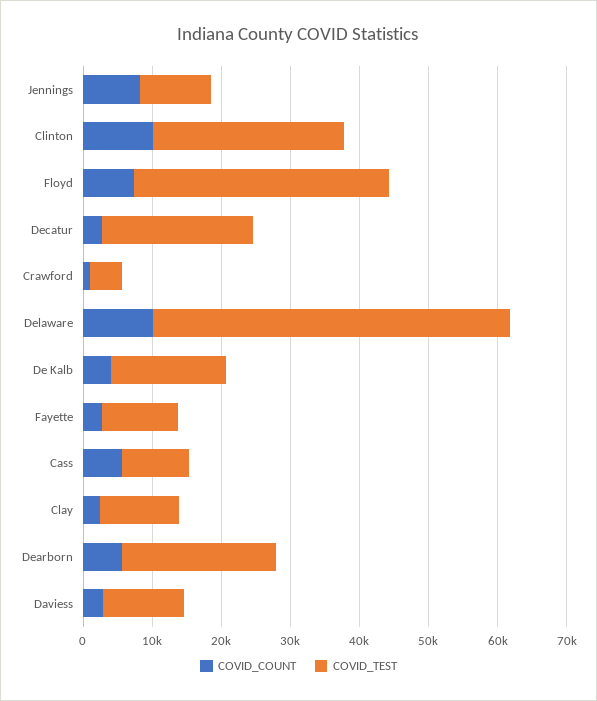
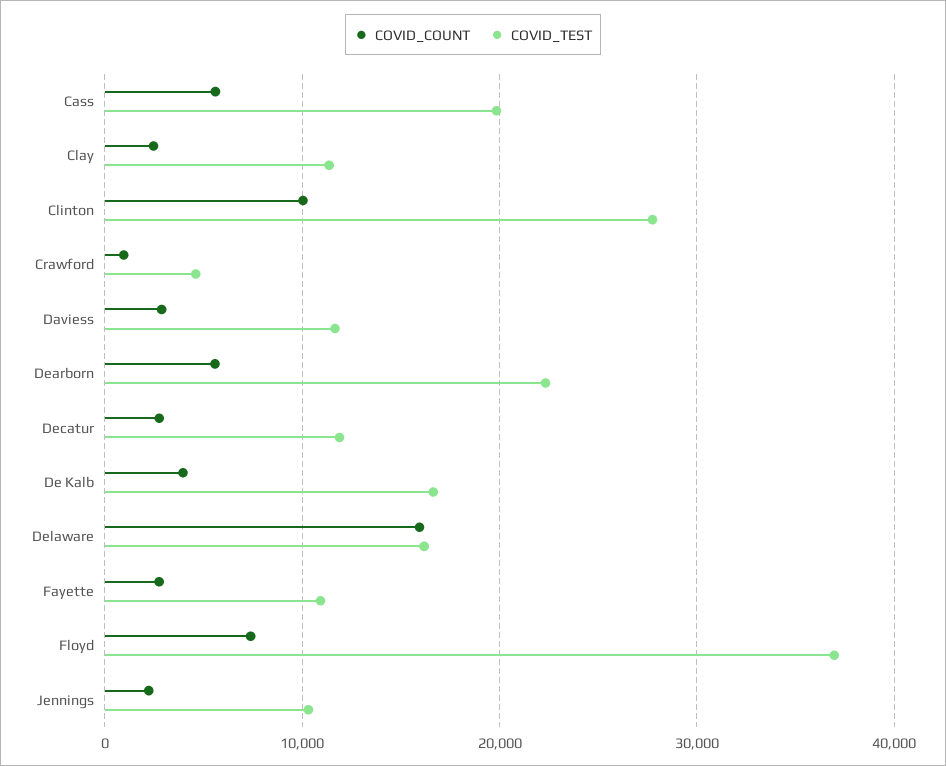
COVID_COUNT, Jennings: 8000 -> 2000
COVID_TEST, Decatur: 22000 -> 12000
COVID_COUNT, Delaware: 10000 -> 16000
COVID_TEST, Delaware: 52000 -> 16000
COVID_TEST, Cass: 10000 -> 20000

